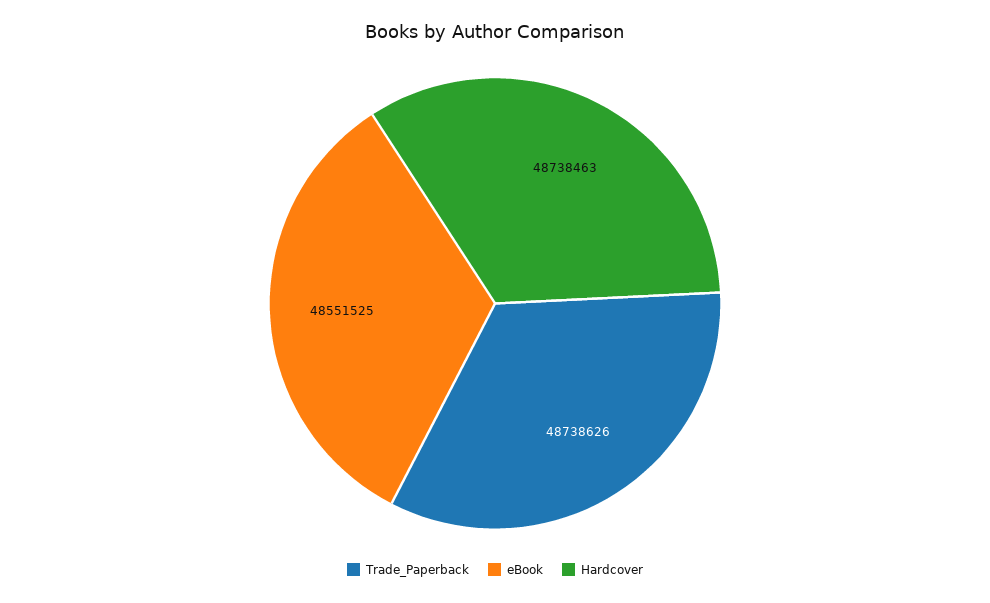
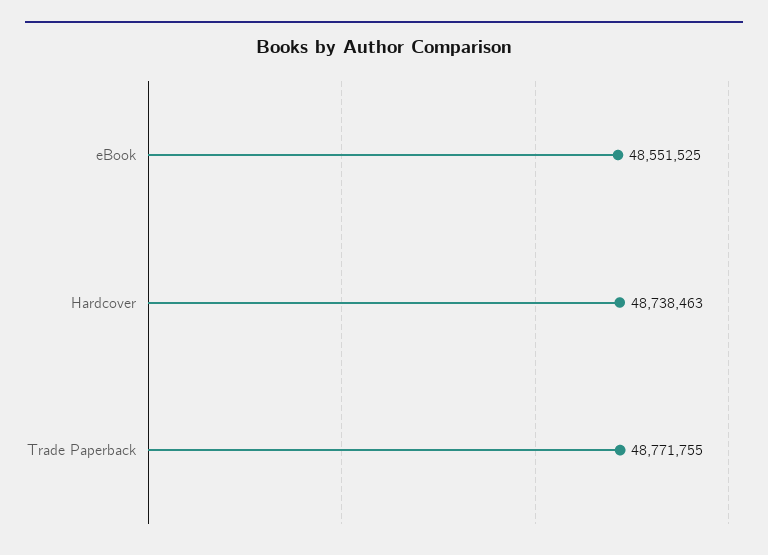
Trade_Paperback: 48738626 -> 48771755

